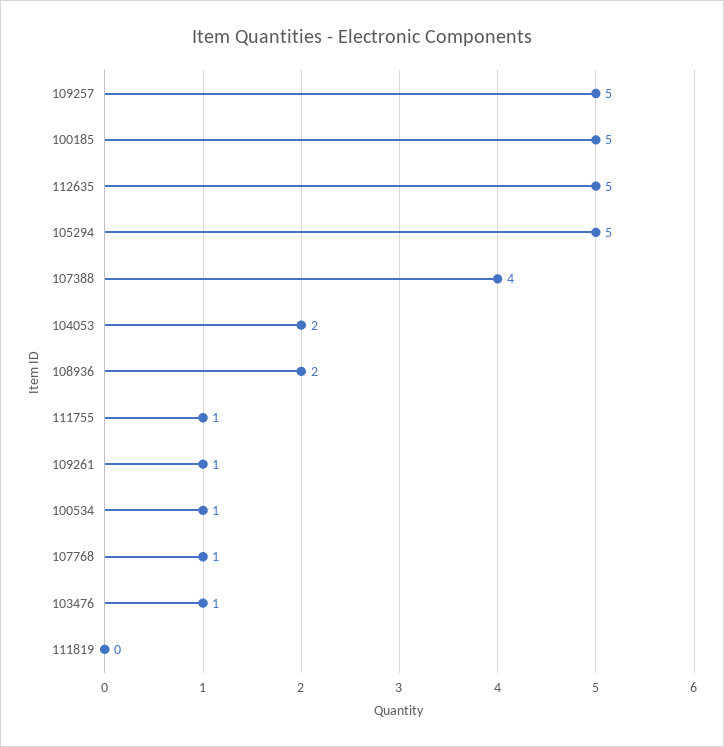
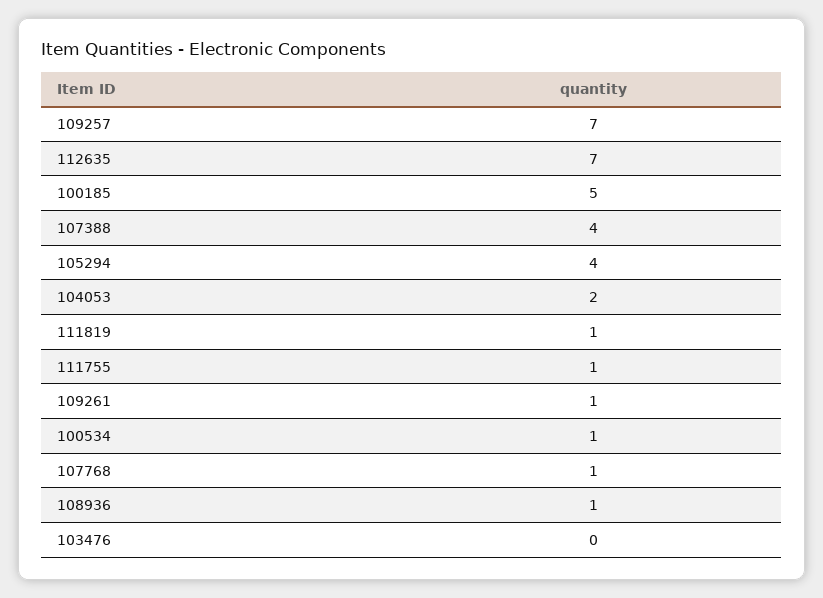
109257: 5 -> 7
112635: 5 -> 7
105294: 5 -> 4
108936: 2 -> 1
103476: 1 -> 0
111819: 0 -> 1

